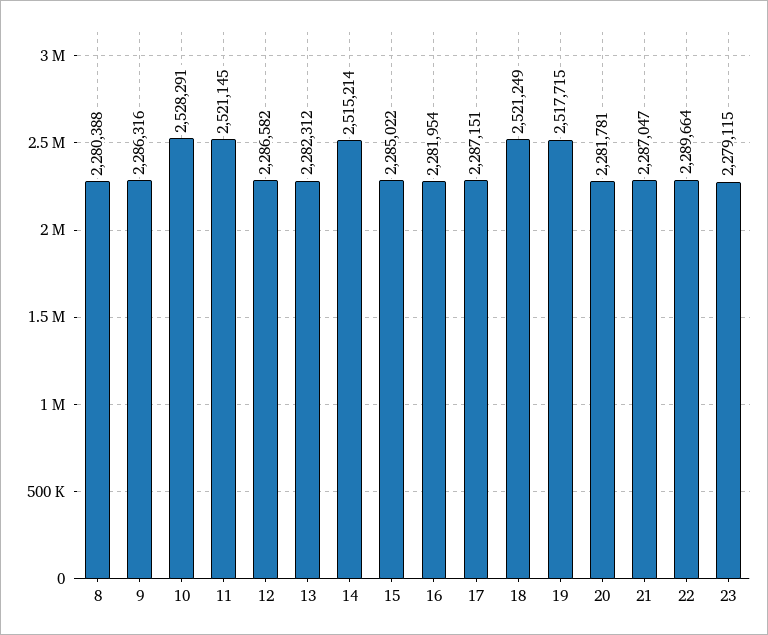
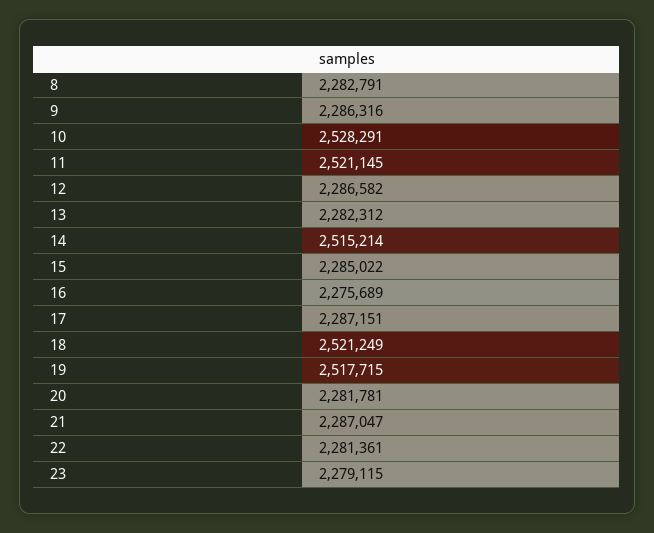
8: 2280388 -> 2282791
16: 2281954 -> 2275689
22: 2289664 -> 2281361

